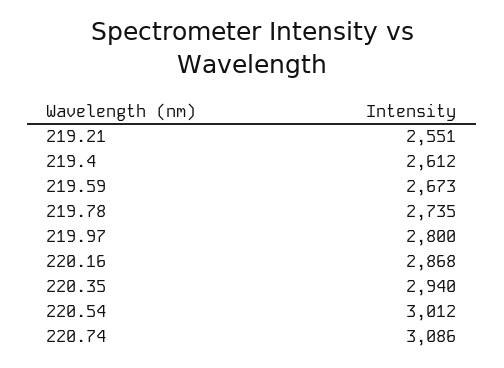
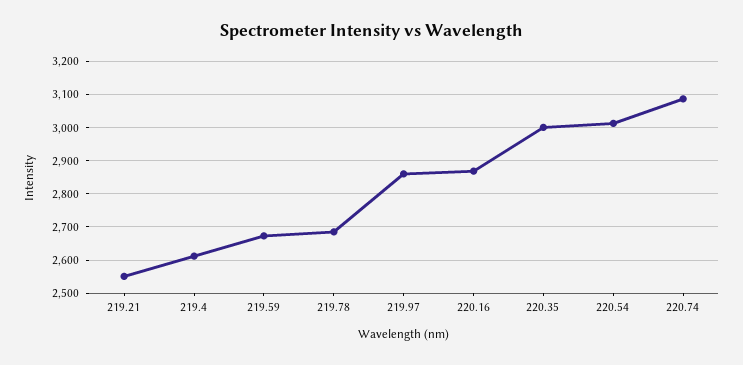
219.78: 2735 -> 2680
219.97: 2800 -> 2860
220.35: 2940 -> 3000

